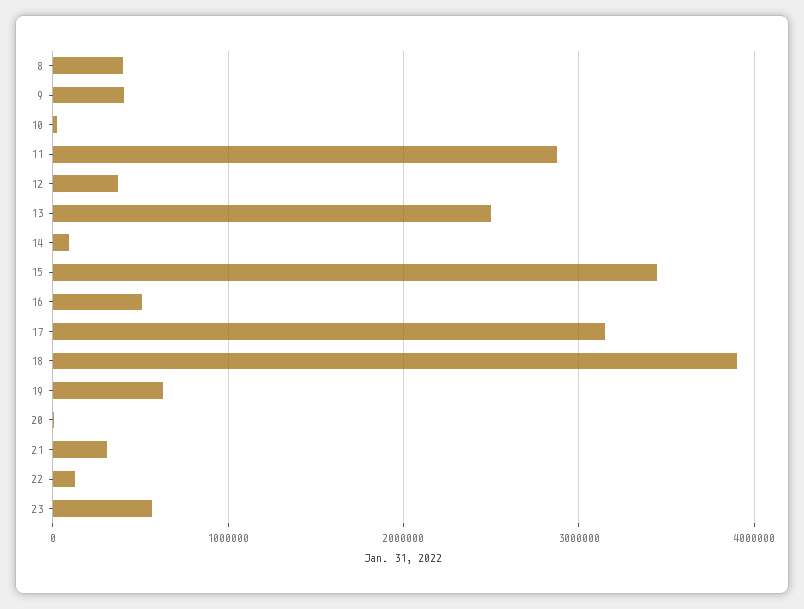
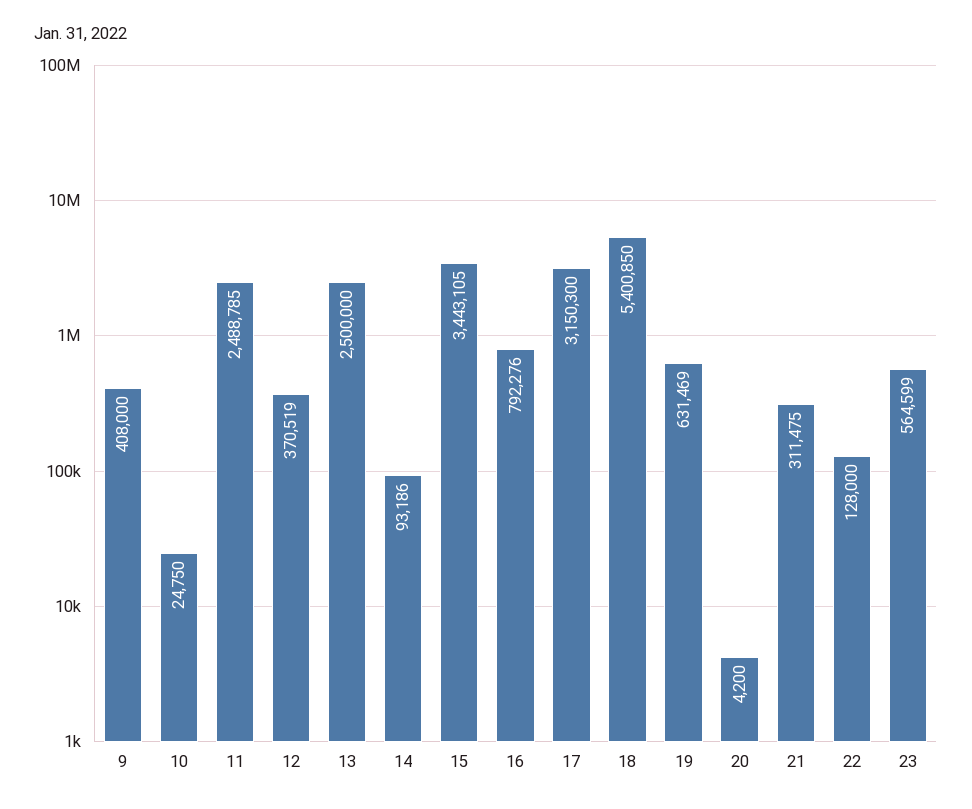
8: 400000 -> none
11: 2900000 -> 2488785
16: 500000 -> 792276
18: 3900000 -> 5400850

